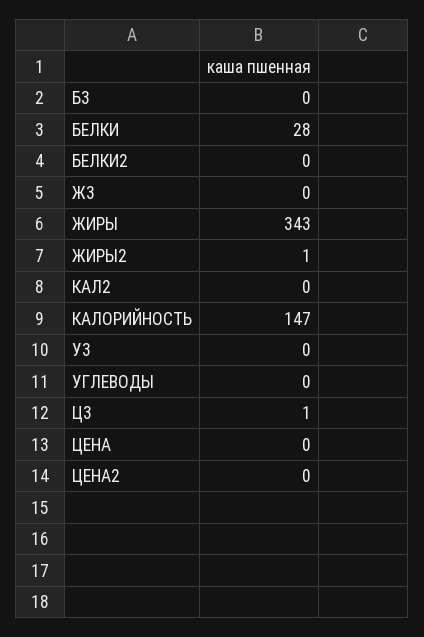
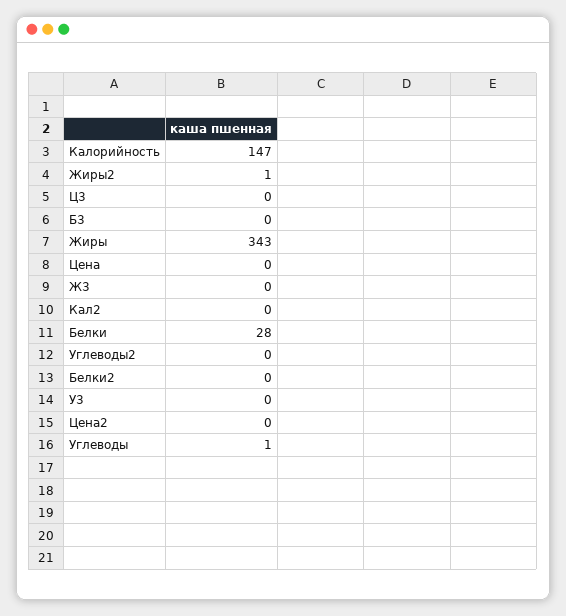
УГЛЕВОДЫ: 0 -> 1
Ц3: 1 -> 0
Углеводы2: none -> 0

